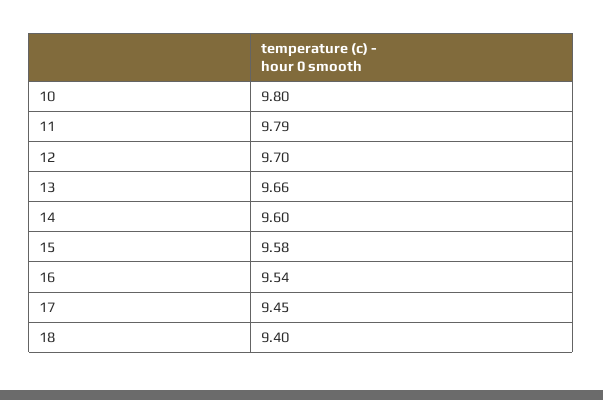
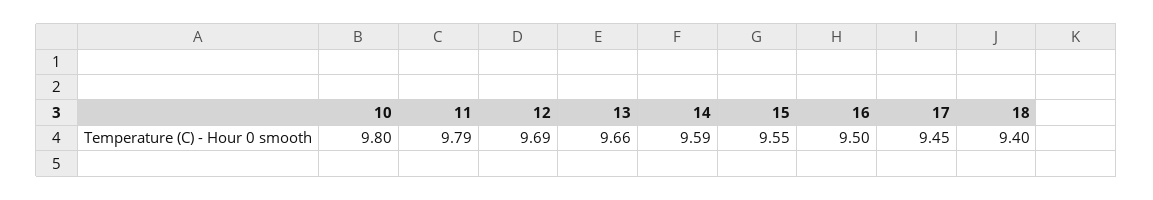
12: 9.7 -> 9.69
14: 9.6 -> 9.59
15: 9.58 -> 9.55
16: 9.54 -> 9.5

